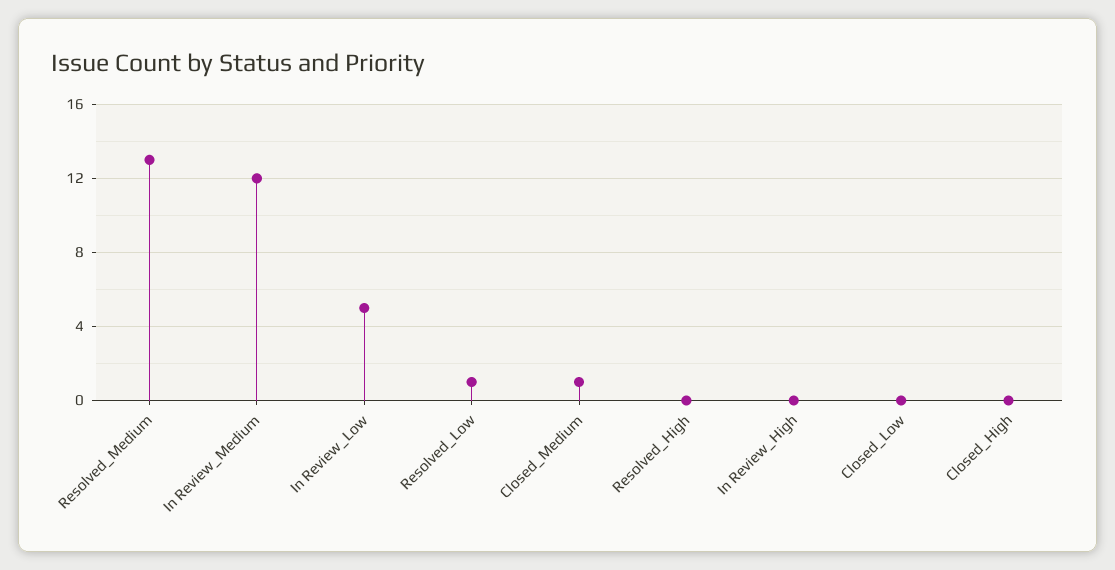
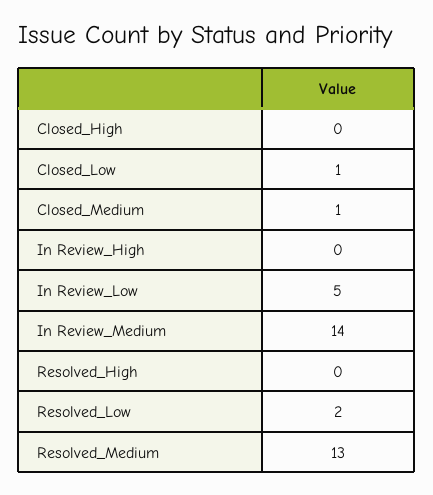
In Review_Medium: 12 -> 14
Resolved_Low: 1 -> 2
Closed_Low: 0 -> 1

